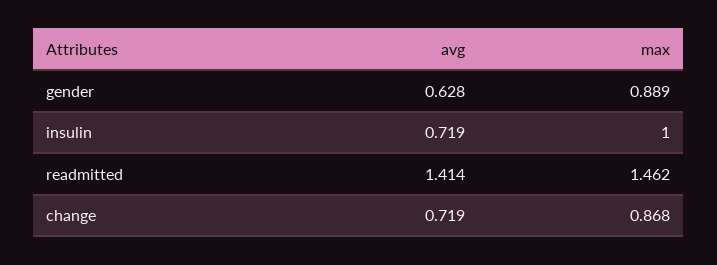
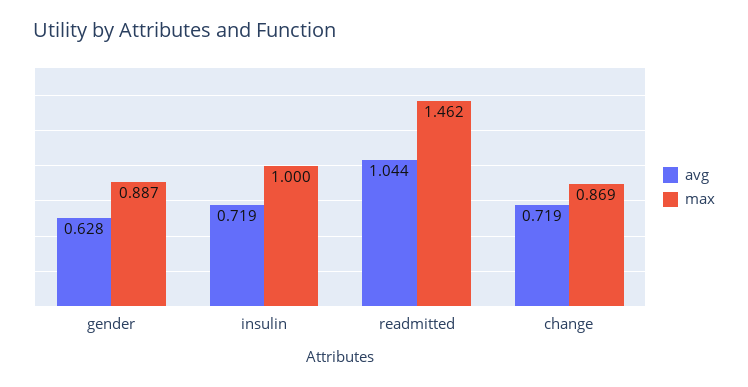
max, gender: 0.889 -> 0.887
avg, readmitted: 1.414 -> 1.044
max, change: 0.868 -> 0.869

